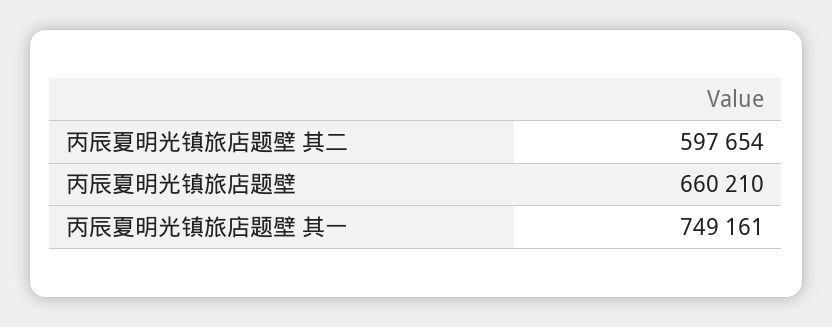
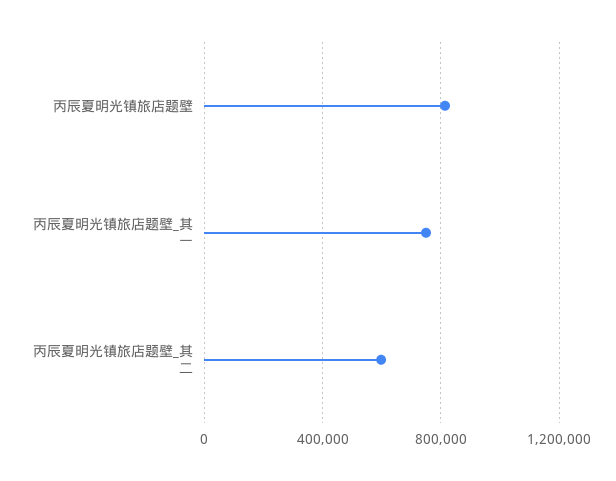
丙辰夏明光镇旅店题壁: 660210 -> 800000

